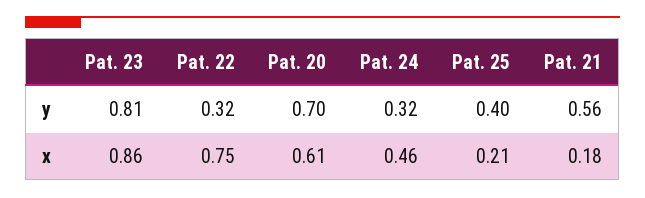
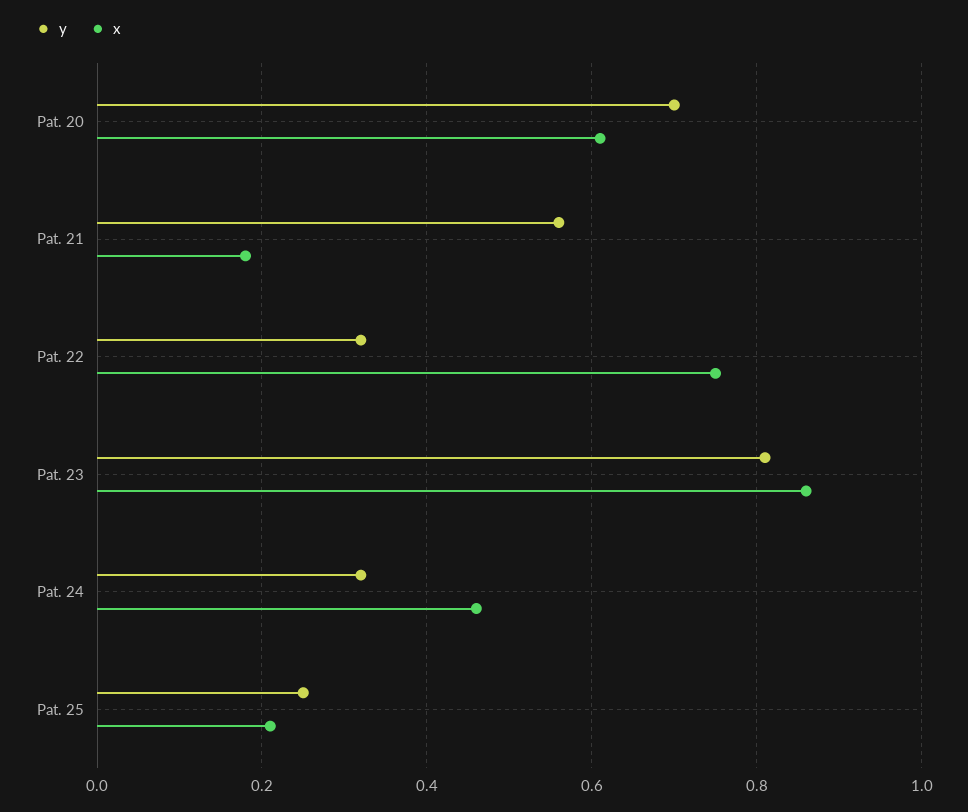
y, Pat. 25: 0.4 -> 0.25

